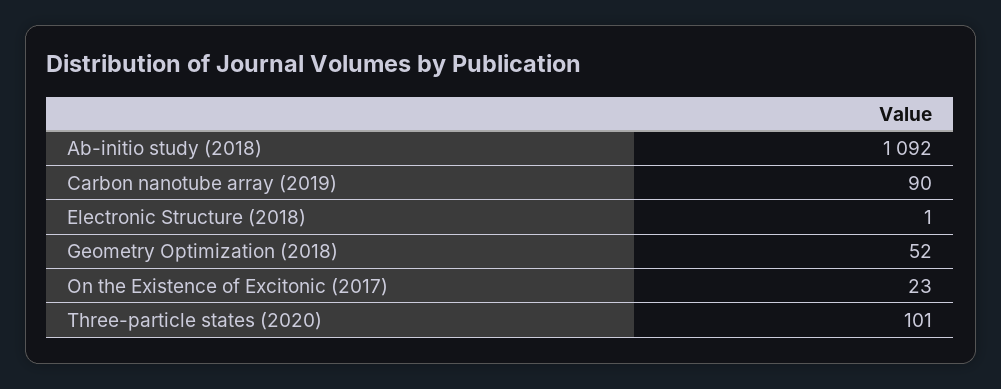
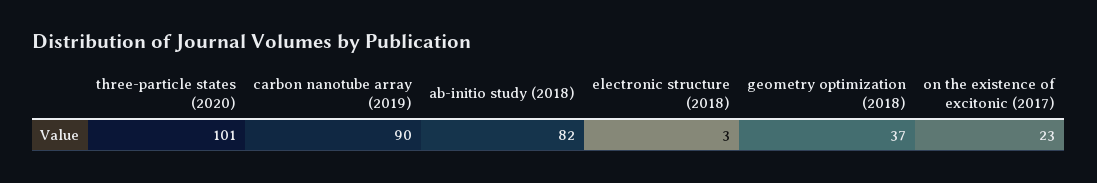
Ab-initio study (2018): 1092 -> 82
Electronic Structure (2018): 1 -> 3
Geometry Optimization (2018): 52 -> 37

